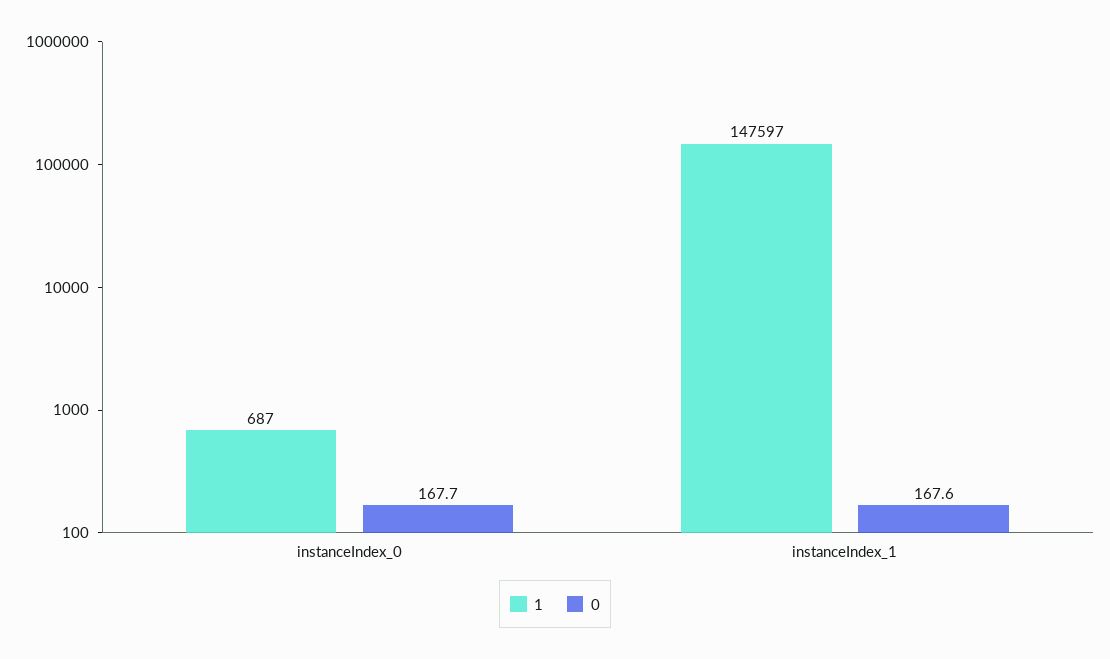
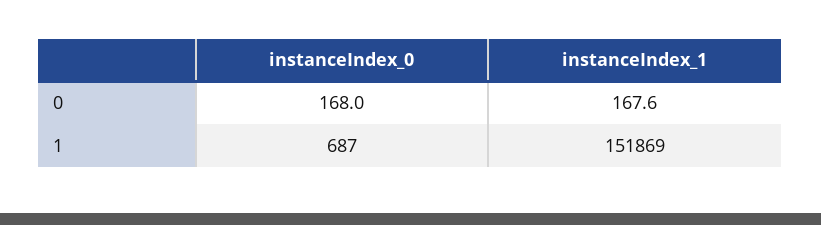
0, instanceIndex_0: 167.7 -> 168
1, instanceIndex_1: 147597 -> 151869

